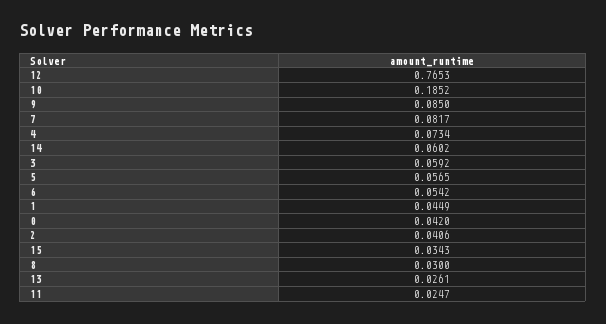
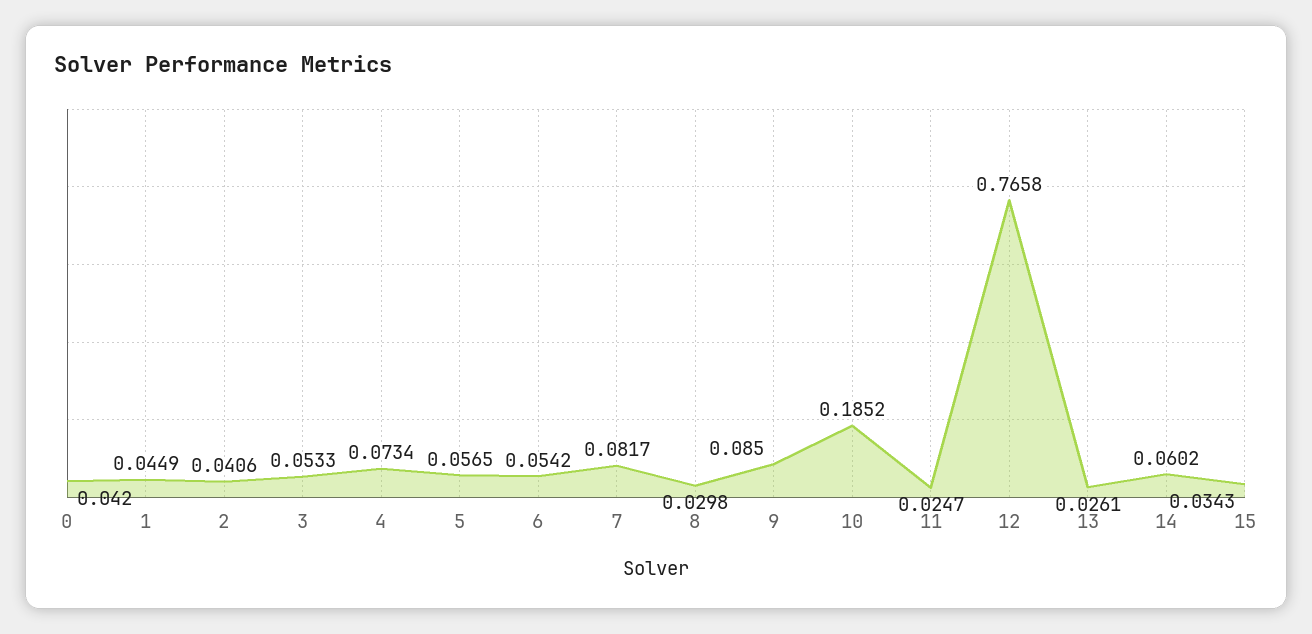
12: 0.7653 -> 0.7658
3: 0.0592 -> 0.0533
8: 0.03 -> 0.0298

